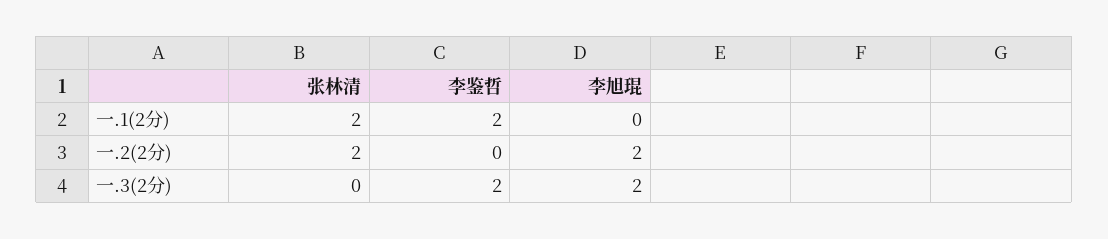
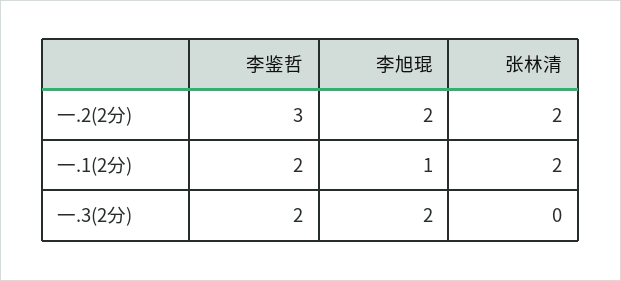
李旭琨, 一.1(2分): 0 -> 1
李鉴哲, 一.2(2分): 0 -> 3

